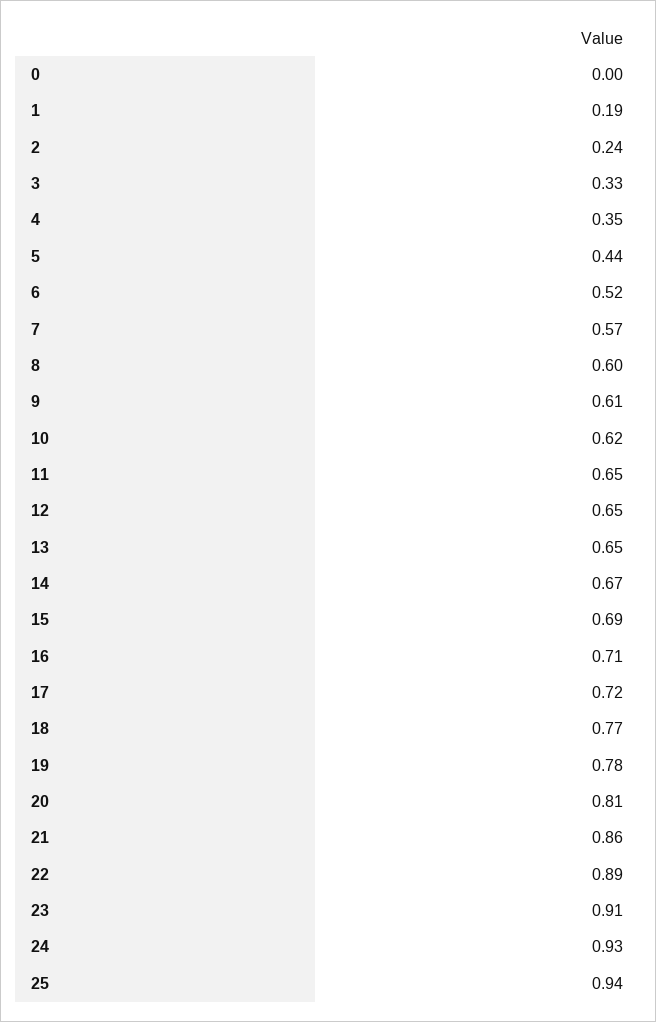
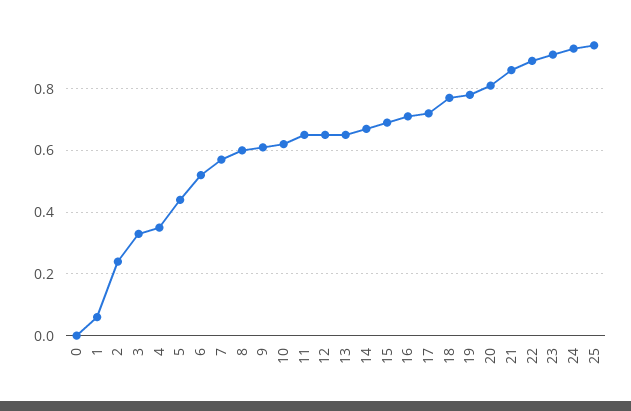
1: 0.19 -> 0.05

